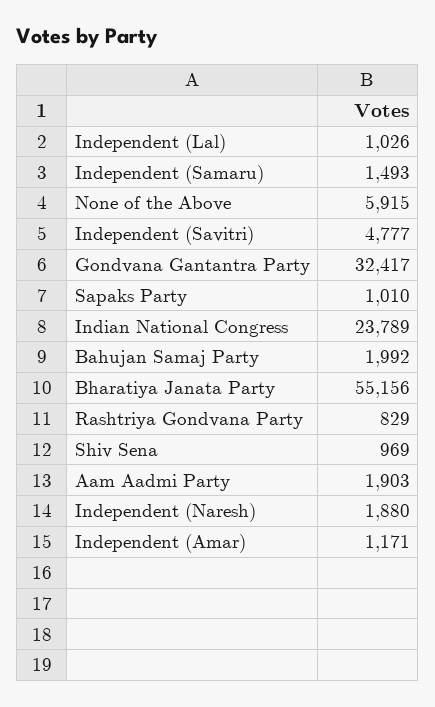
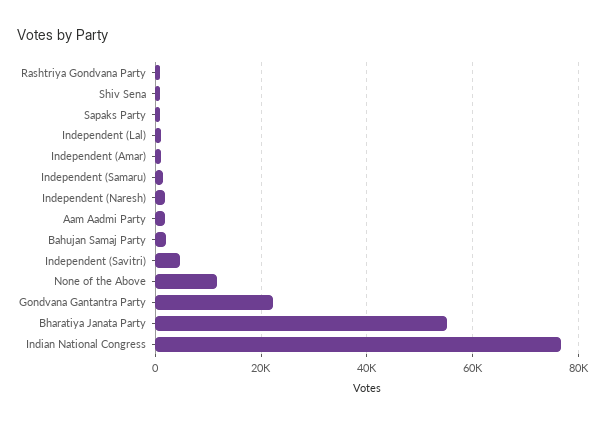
None of the Above: 5915 -> 12000
Gondvana Gantantra Party: 32417 -> 22000
Indian National Congress: 23789 -> 76000

